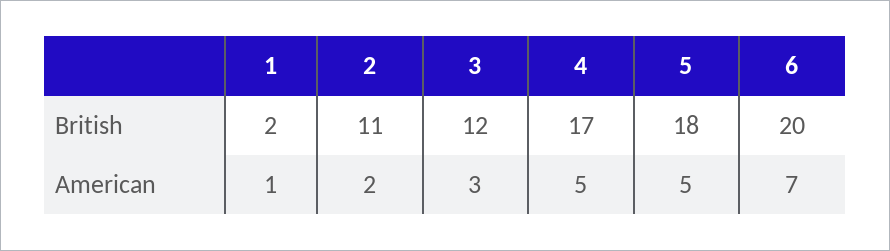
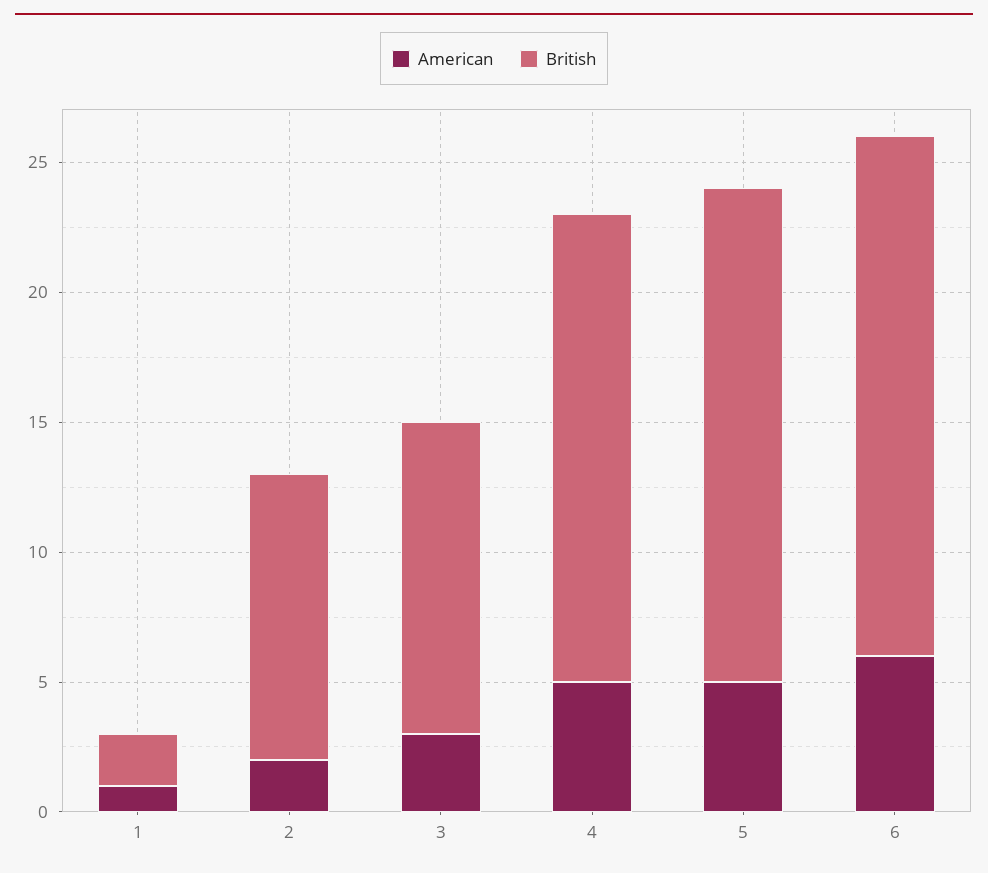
British, 4: 17 -> 18
British, 5: 18 -> 19
American, 6: 7 -> 6

